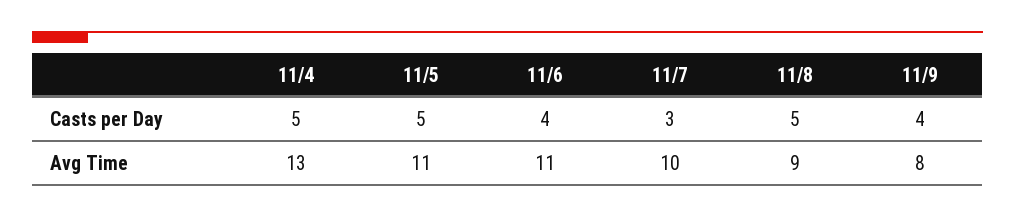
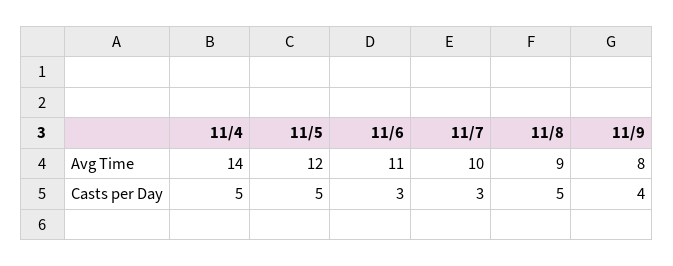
11/6, Casts per Day: 4 -> 3
11/4, Avg Time: 13 -> 14
11/5, Avg Time: 11 -> 12

